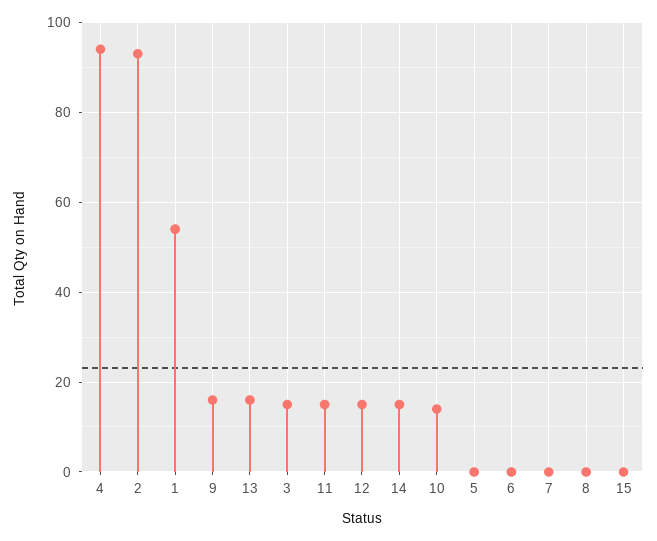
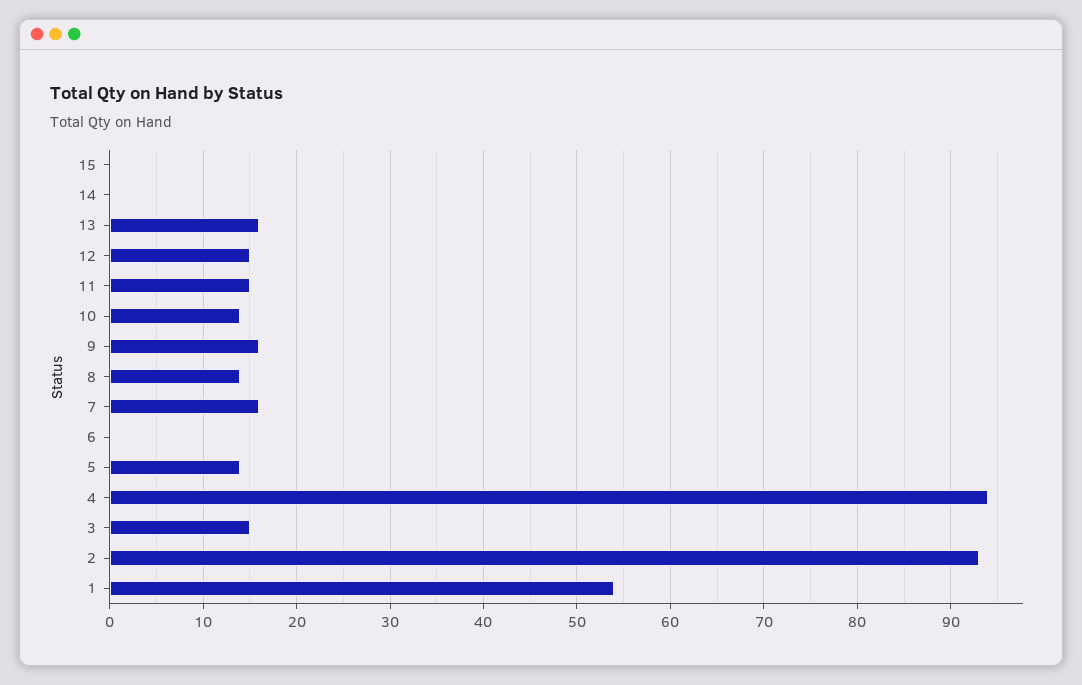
14: 15 -> 0
5: 0 -> 14
7: 0 -> 16
8: 0 -> 14

